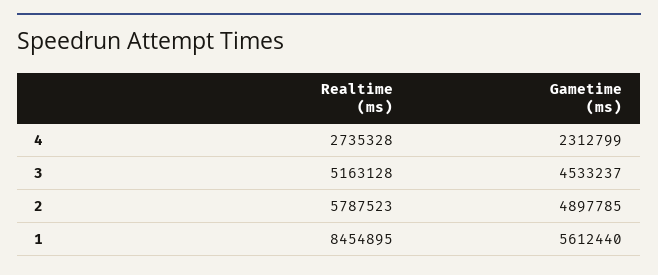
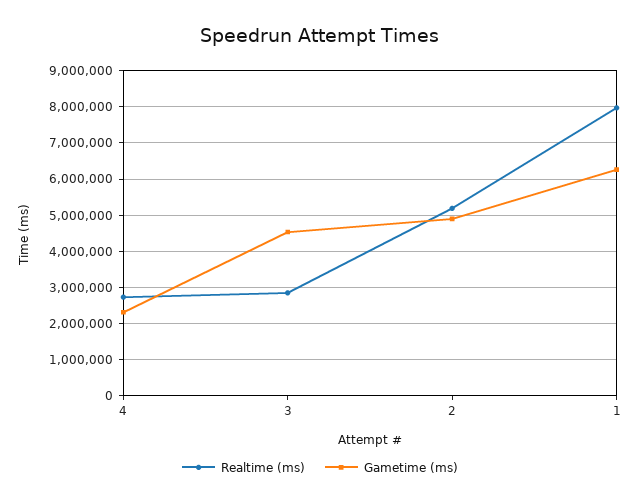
Realtime (ms), 3: 5163128 -> 2800000
Realtime (ms), 2: 5787523 -> 5200000
Realtime (ms), 1: 8454895 -> 8000000
Gametime (ms), 1: 5612440 -> 6200000

